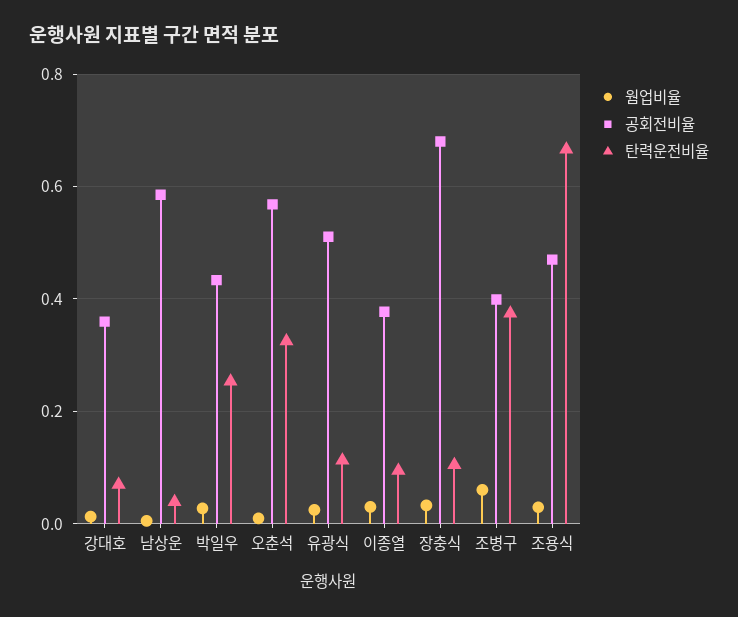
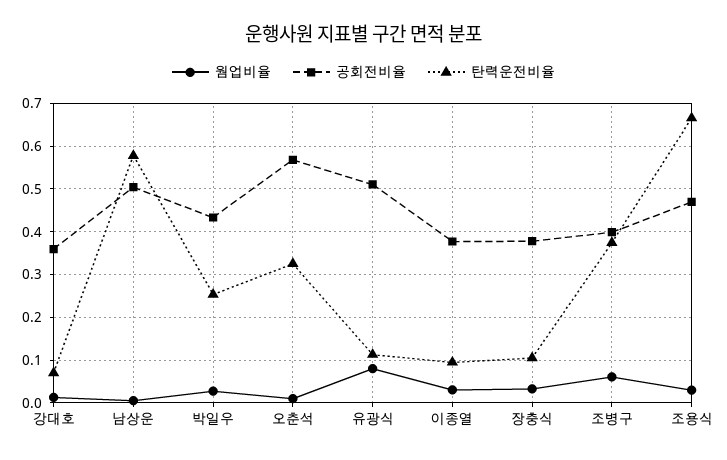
공회전비율, 남상운: 0.58 -> 0.5
탄력운전비율, 남상운: 0.04 -> 0.58
웜업비율, 유광식: 0.02 -> 0.08
공회전비율, 장충식: 0.68 -> 0.38

